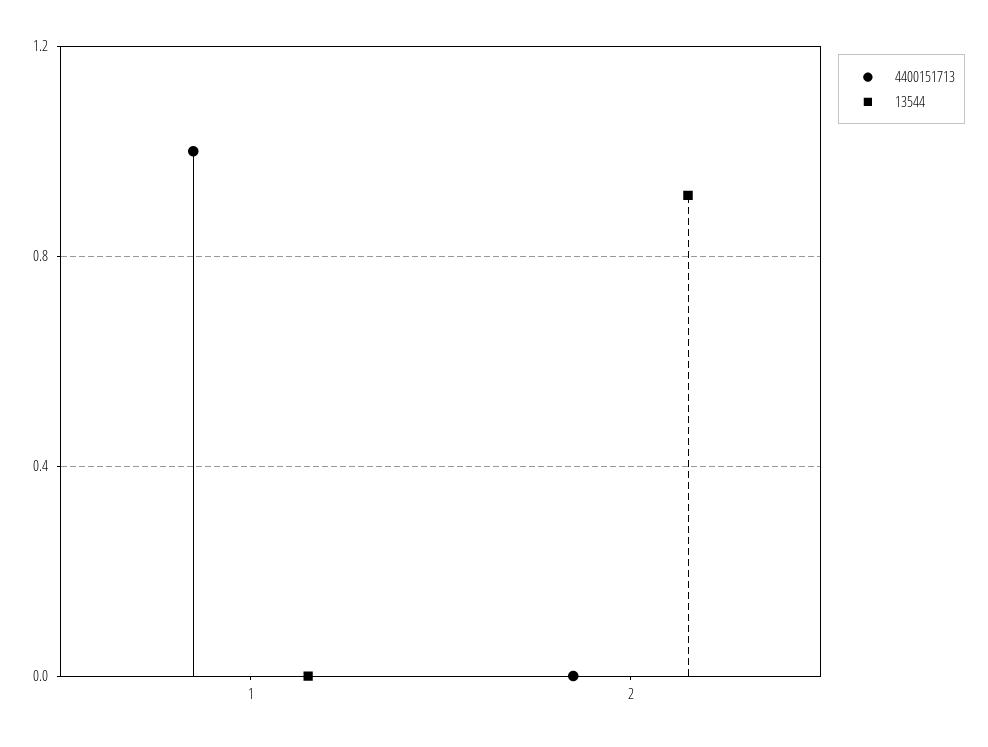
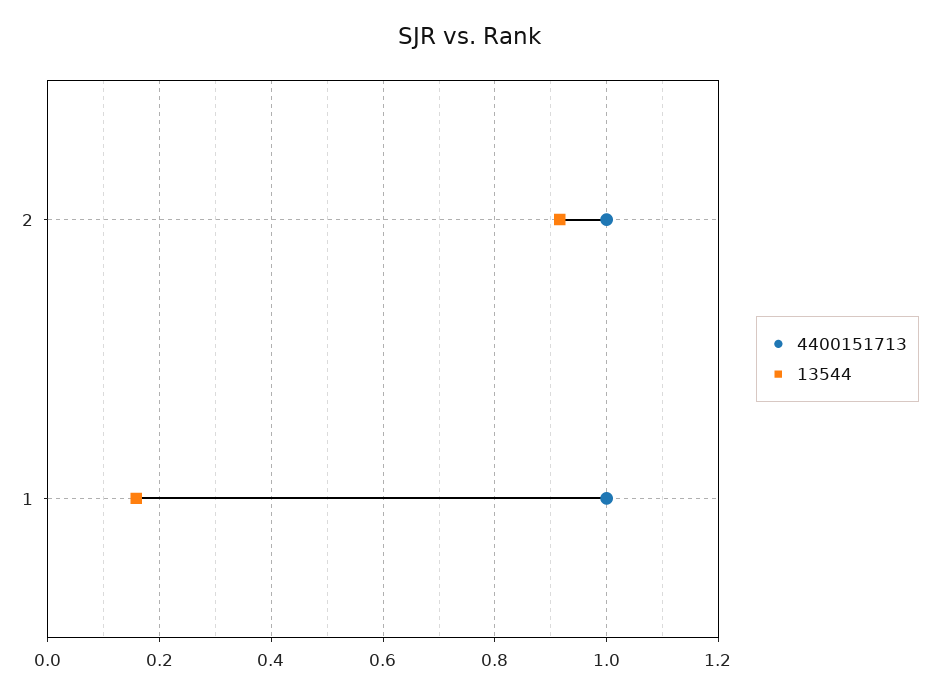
13544, 1: 0 -> 0.16
4400151713, 2: 0 -> 1

